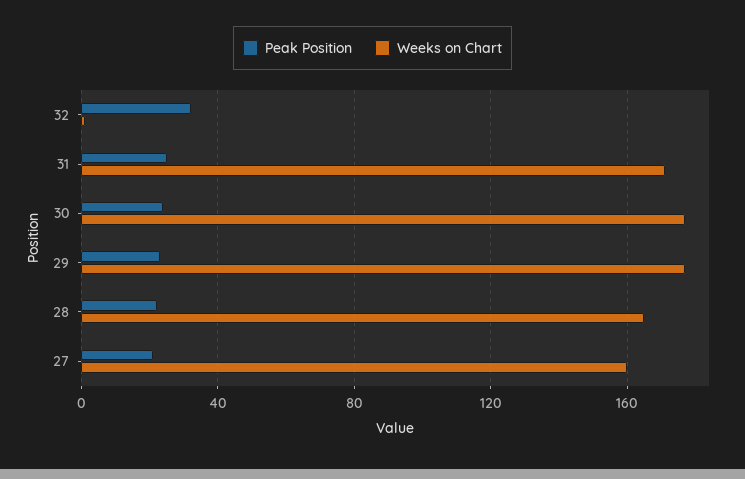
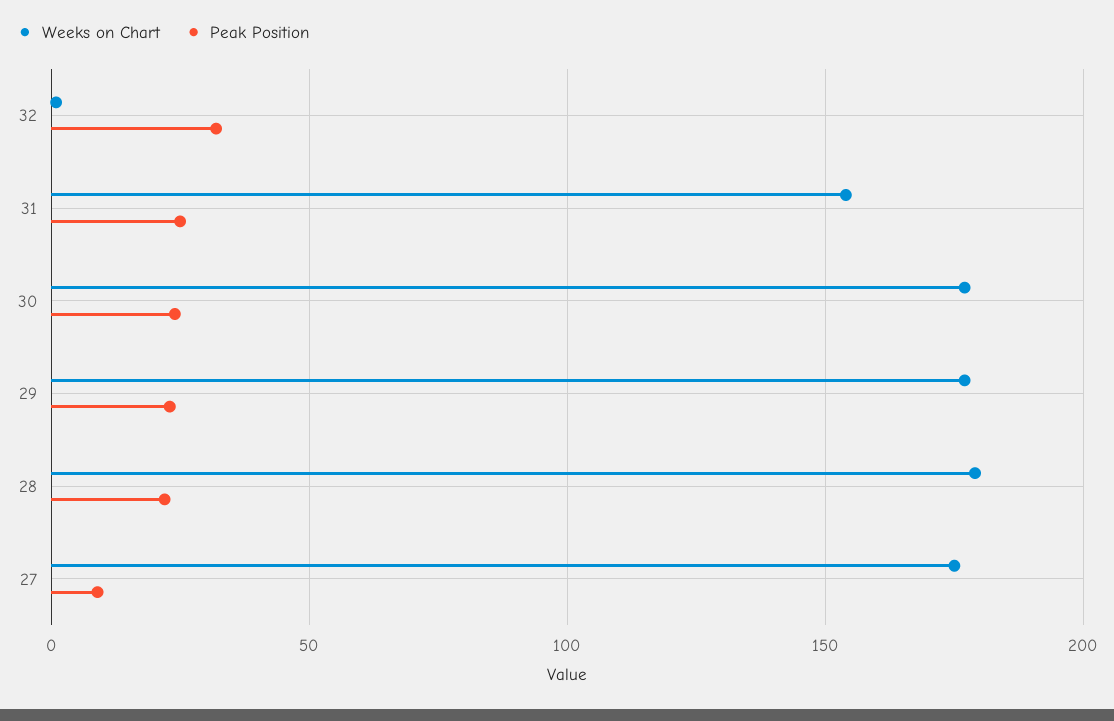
Weeks on Chart, 31: 170 -> 155
Weeks on Chart, 28: 165 -> 180
Peak Position, 27: 20 -> 10
Weeks on Chart, 27: 160 -> 175

